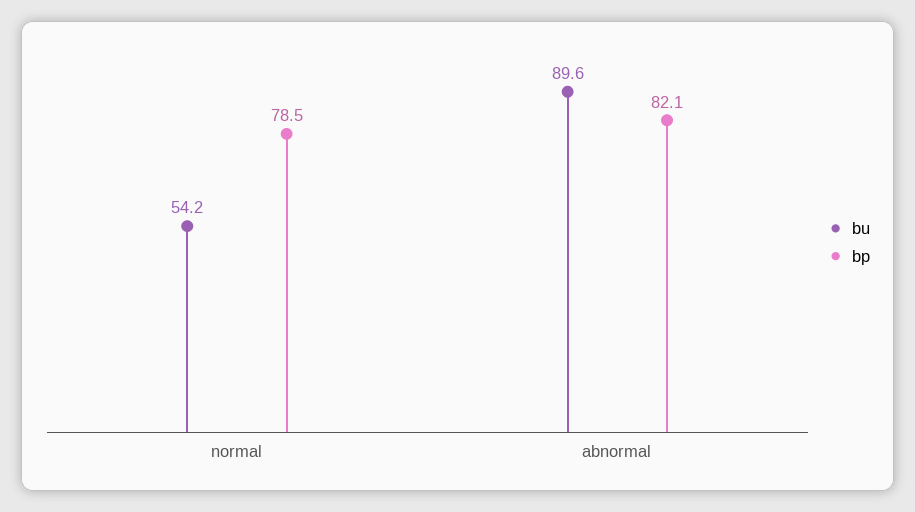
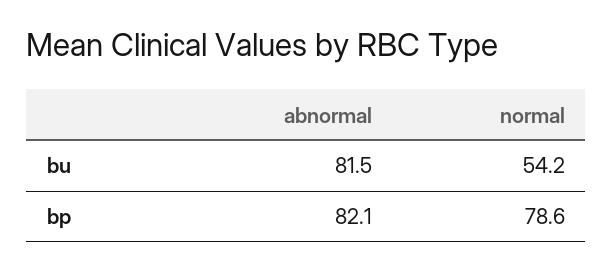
bp, normal: 78.5 -> 78.6
bu, abnormal: 89.6 -> 81.5

